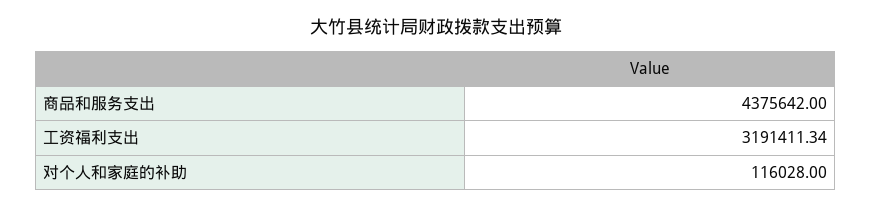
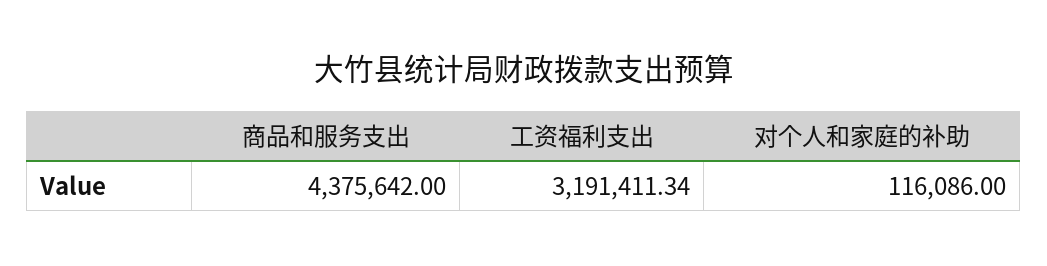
对个人和家庭的补助: 116028 -> 116086

